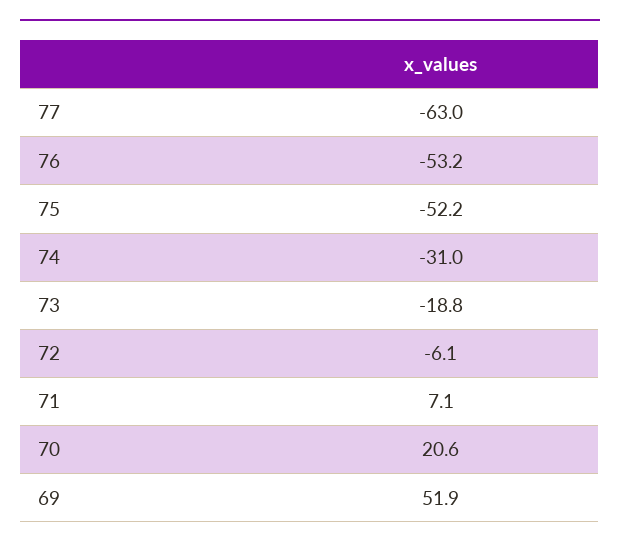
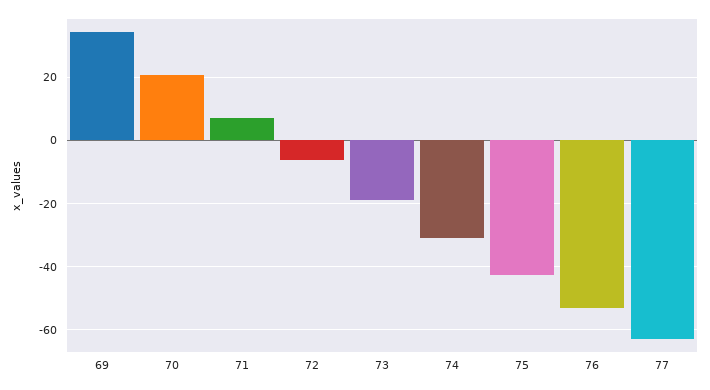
75: -52.2 -> -42
69: 51.9 -> 34

